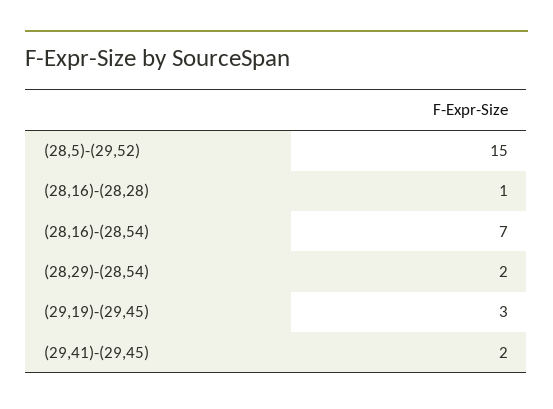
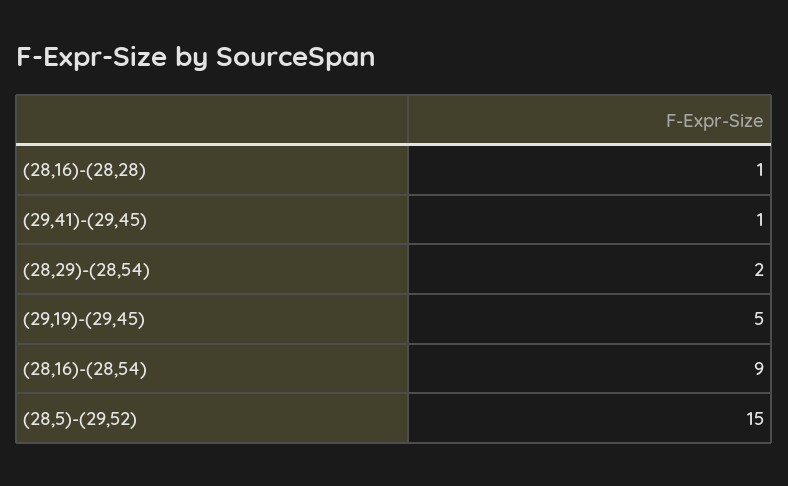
(28,16)-(28,54): 7 -> 9
(29,19)-(29,45): 3 -> 5
(29,41)-(29,45): 2 -> 1

